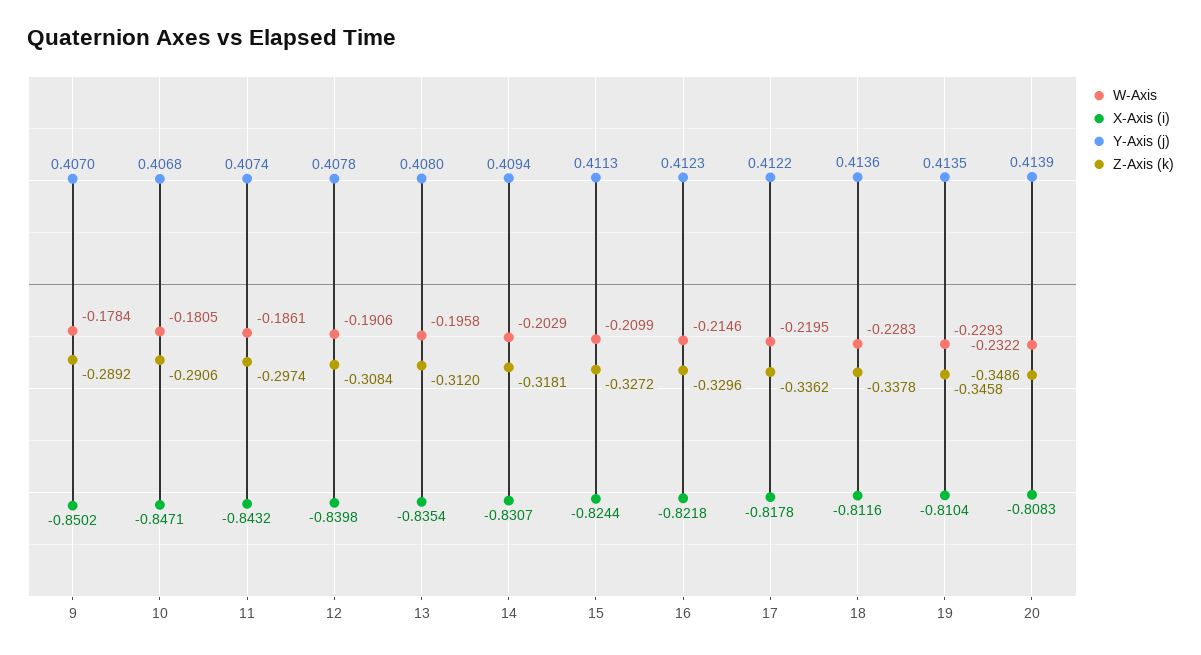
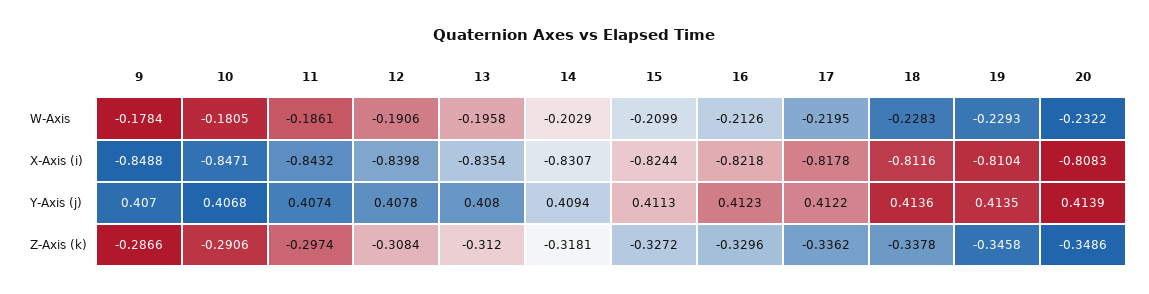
X-Axis (i), 9: -0.8502 -> -0.8488
Z-Axis (k), 9: -0.2892 -> -0.2866
W-Axis, 16: -0.2146 -> -0.2126

